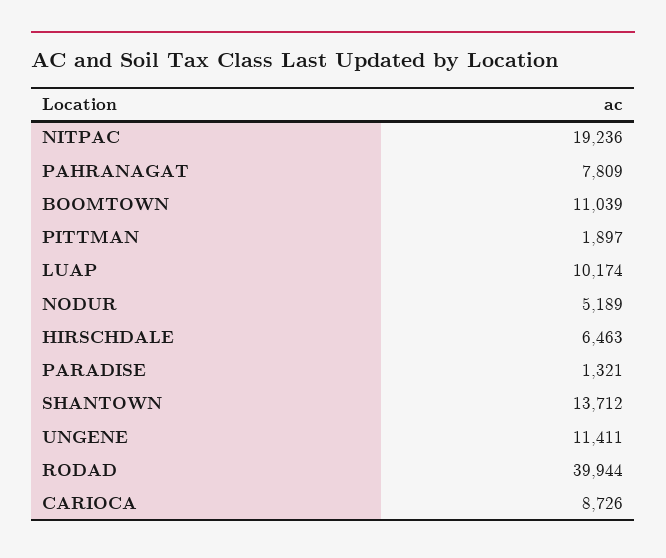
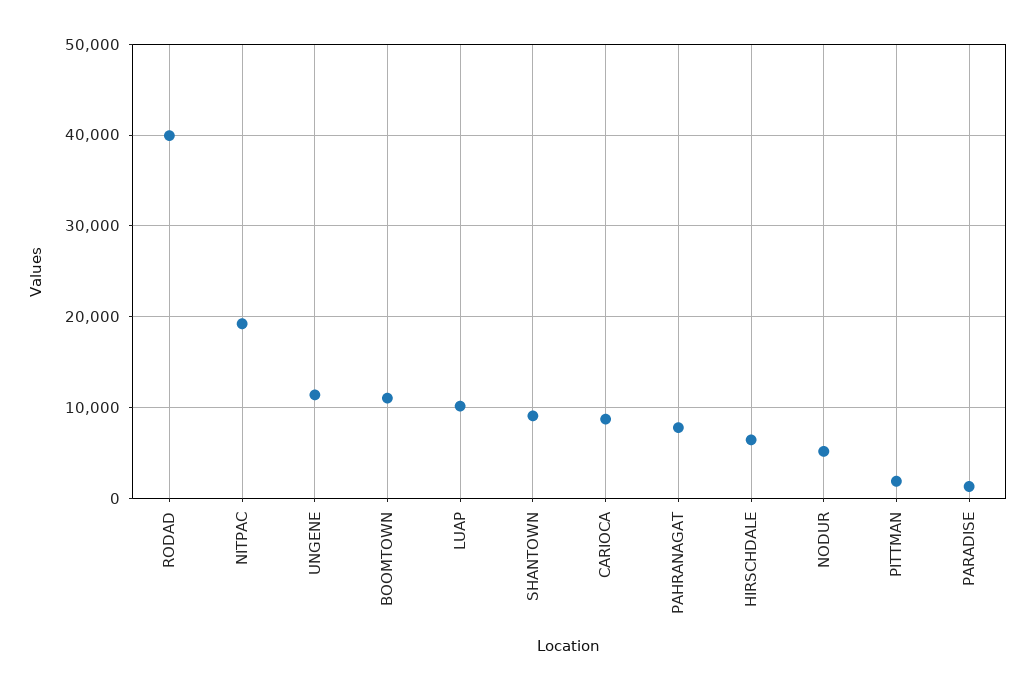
SHANTOWN: 13712 -> 9000

